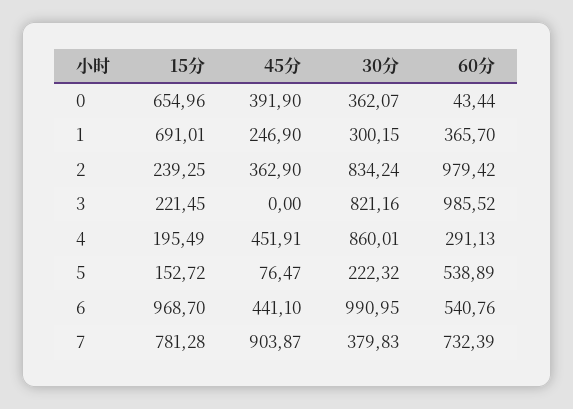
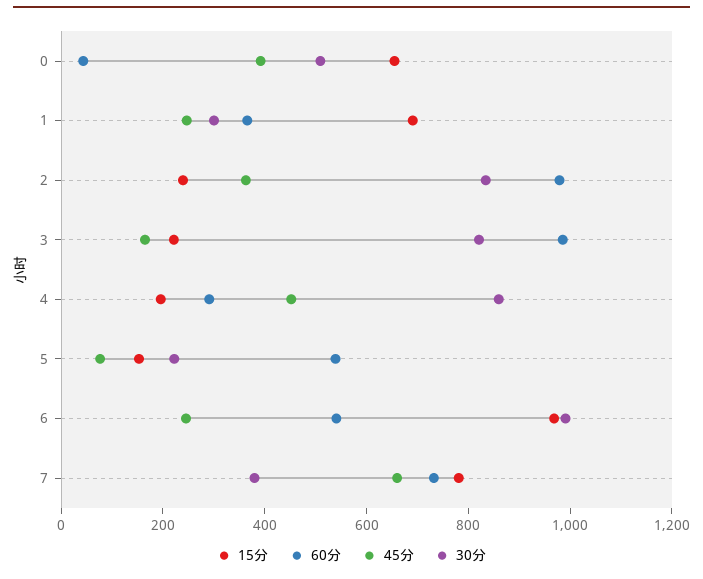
30分, 0: 362.07 -> 500
45分, 3: 0 -> 150
45分, 6: 441.1 -> 250
45分, 7: 903.87 -> 650

